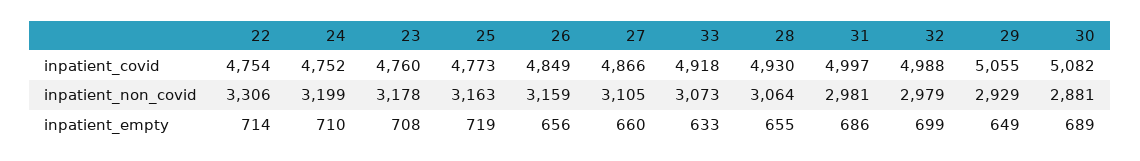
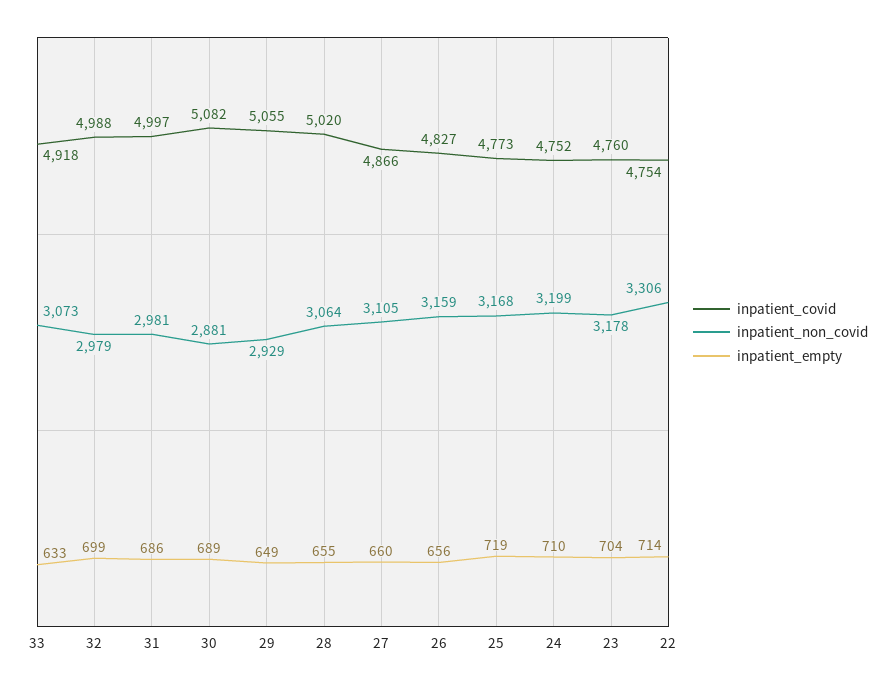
inpatient_covid, 26: 4849 -> 4827
inpatient_covid, 28: 4930 -> 5020
inpatient_non_covid, 25: 3163 -> 3168
inpatient_empty, 23: 708 -> 704

